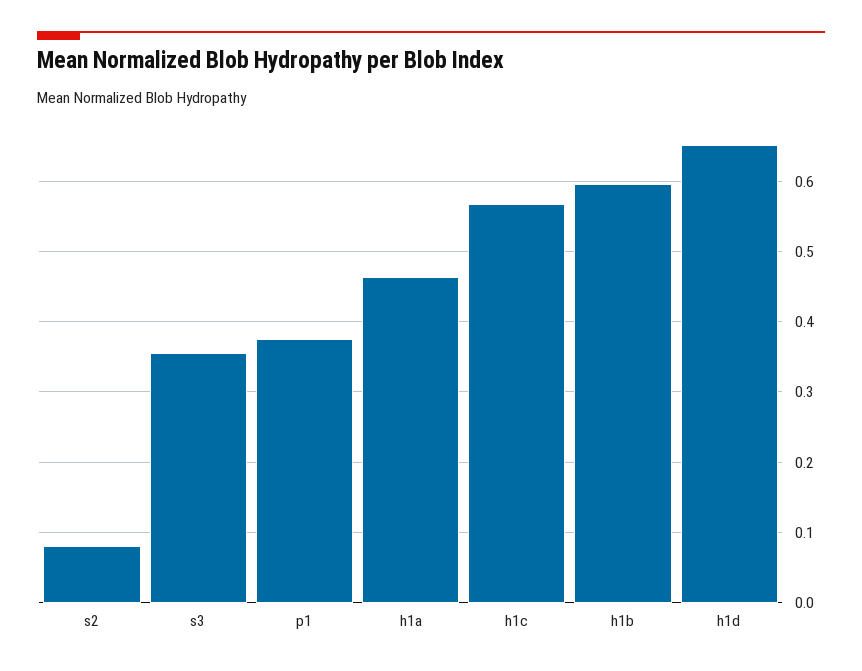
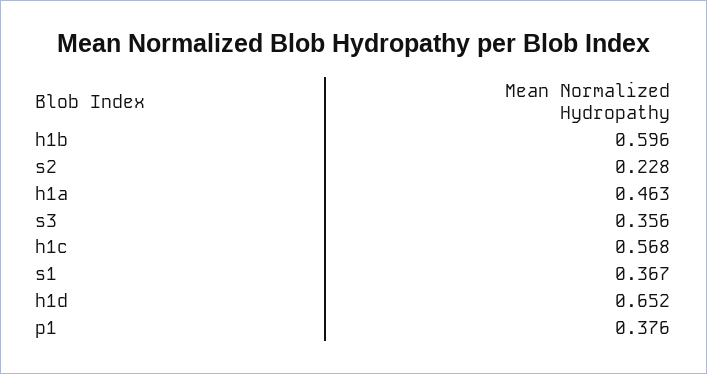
s2: 0.08 -> 0.228
s1: none -> 0.367

